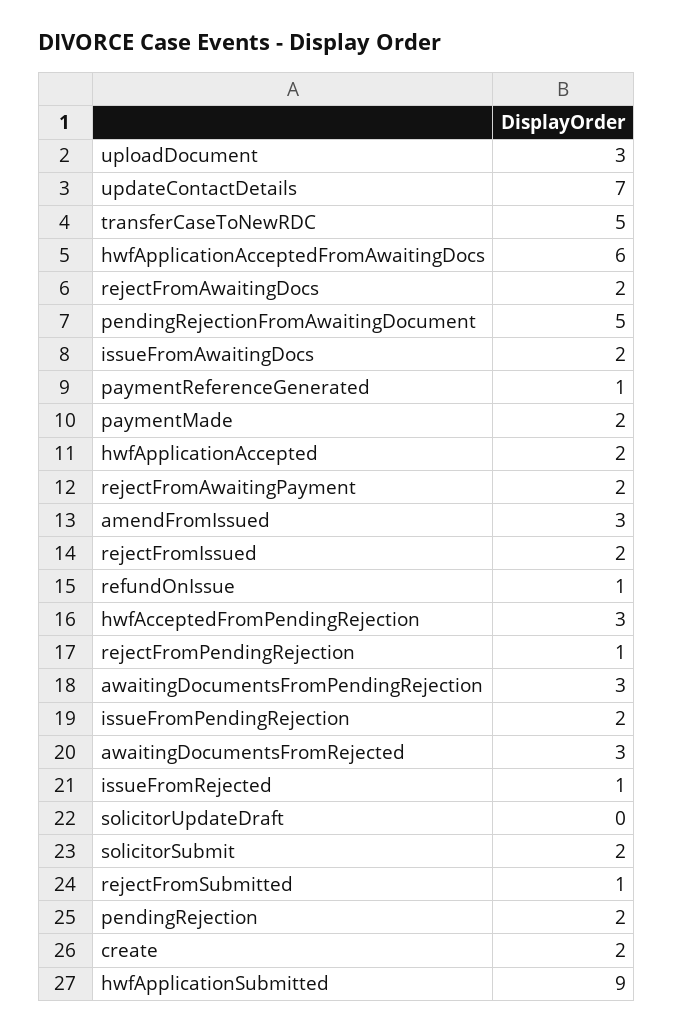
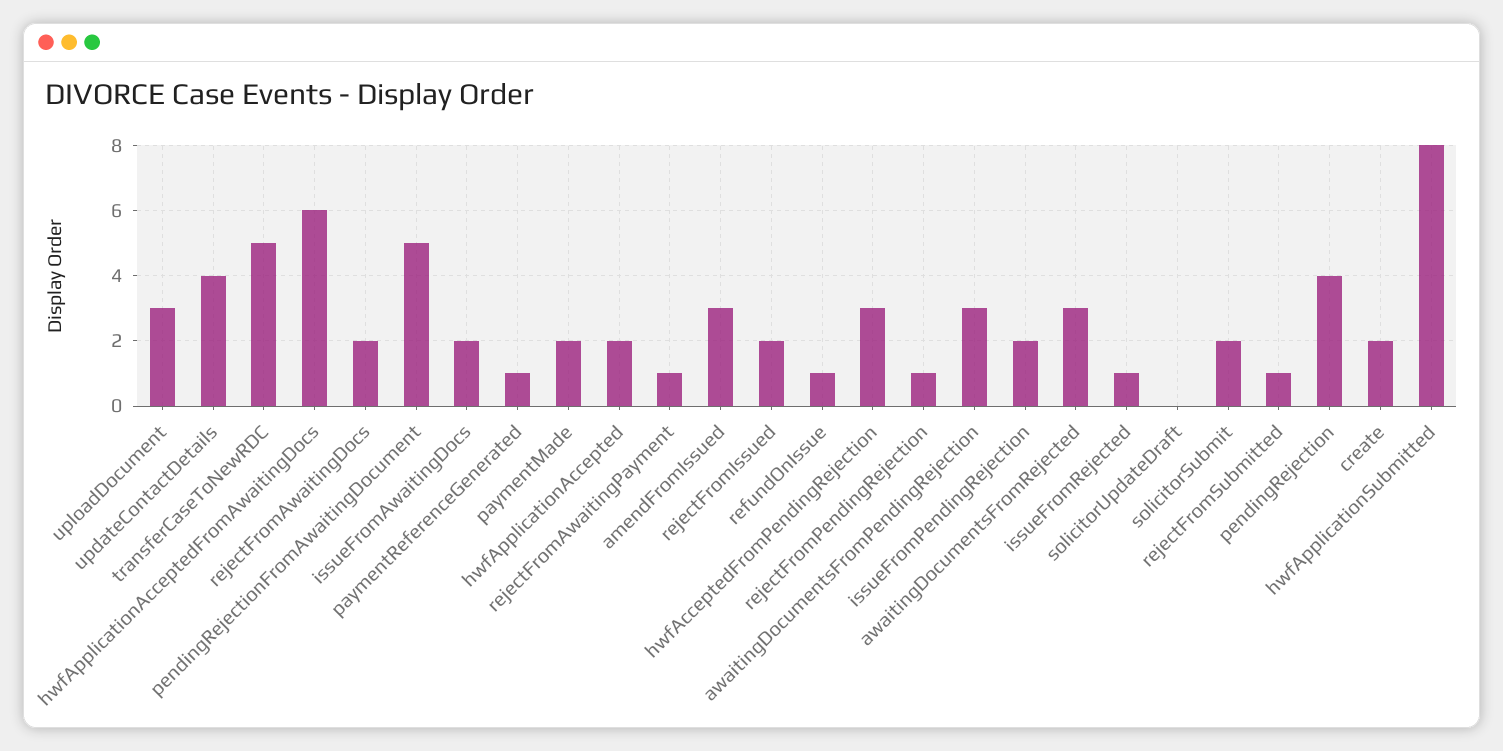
updateContactDetails: 7 -> 4
rejectFromAwaitingPayment: 2 -> 1
pendingRejection: 2 -> 4
hwfApplicationSubmitted: 9 -> 8

